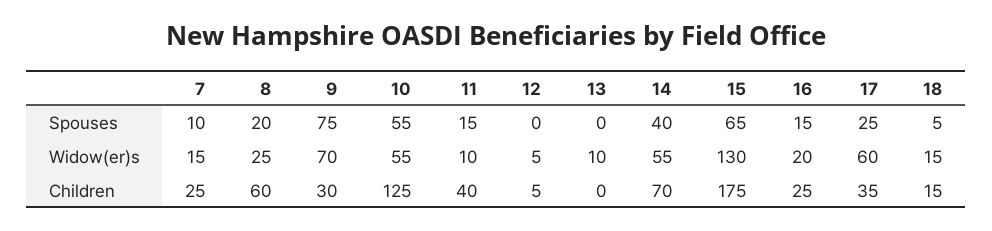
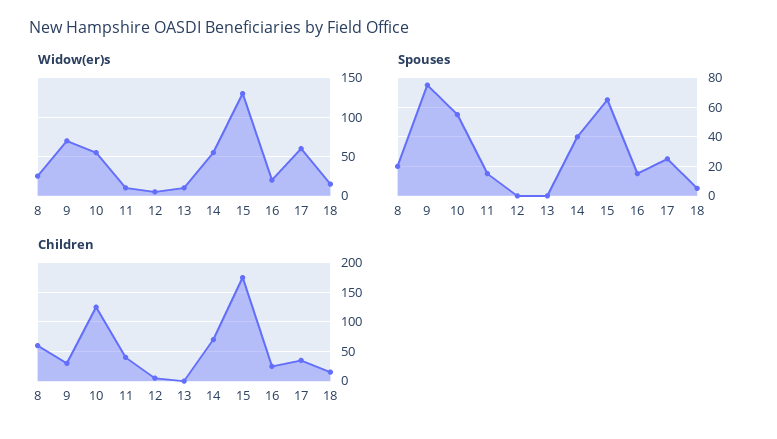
Spouses, 7: 10 -> none
Widow(er)s, 7: 15 -> none
Children, 7: 25 -> none

